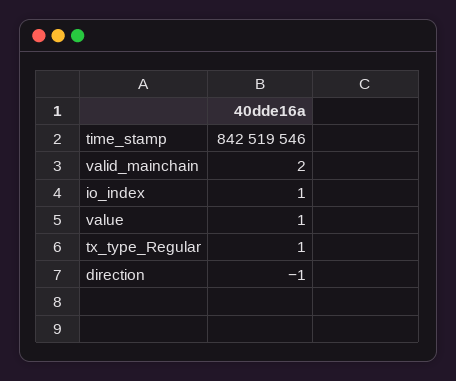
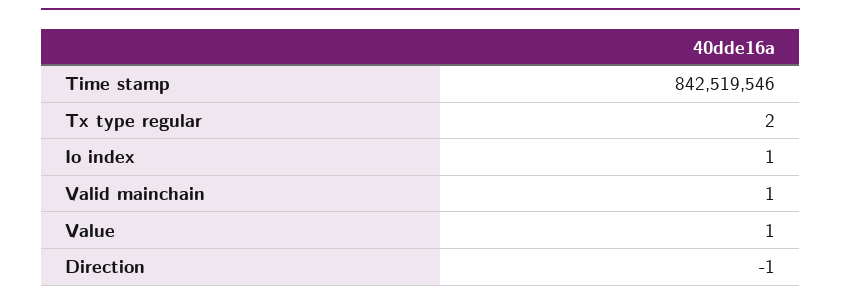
valid_mainchain: 2 -> 1
tx_type_Regular: 1 -> 2

